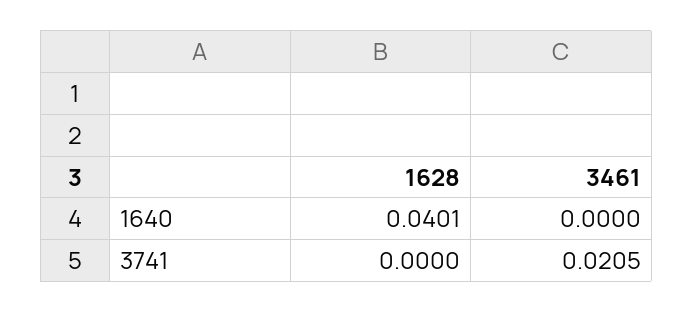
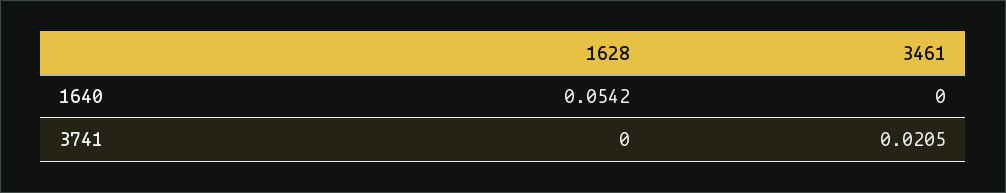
1628, 1640: 0.0401 -> 0.0542

